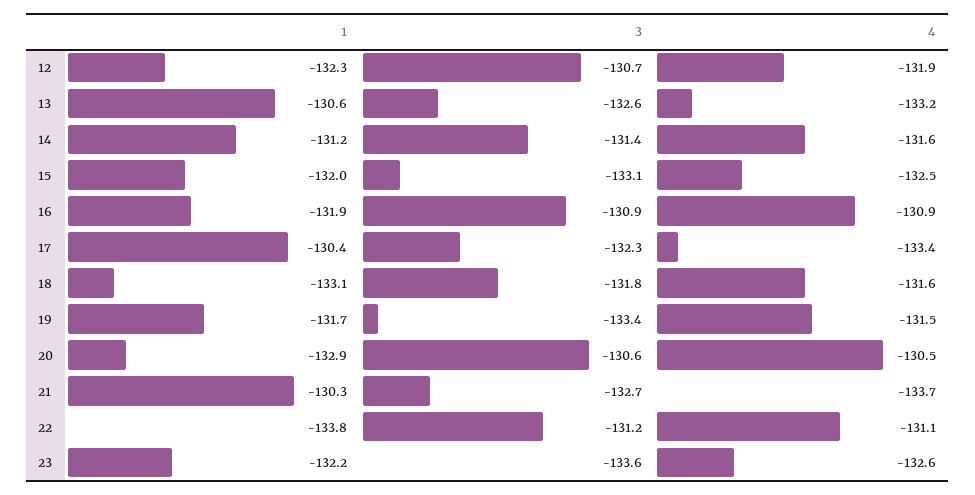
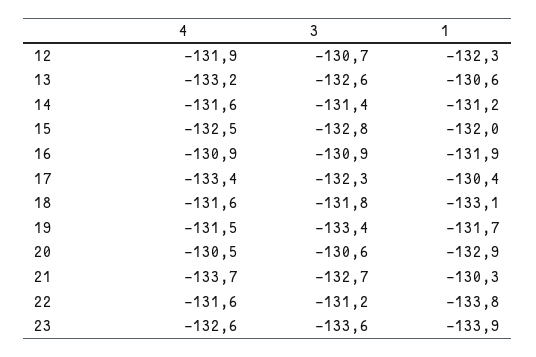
3, 15: -133.1 -> -132.8
4, 22: -131.1 -> -131.6
1, 23: -132.2 -> -133.9

